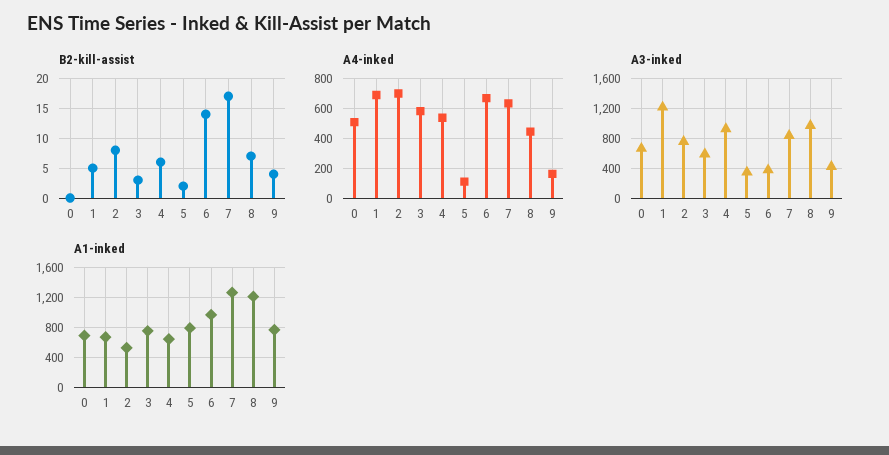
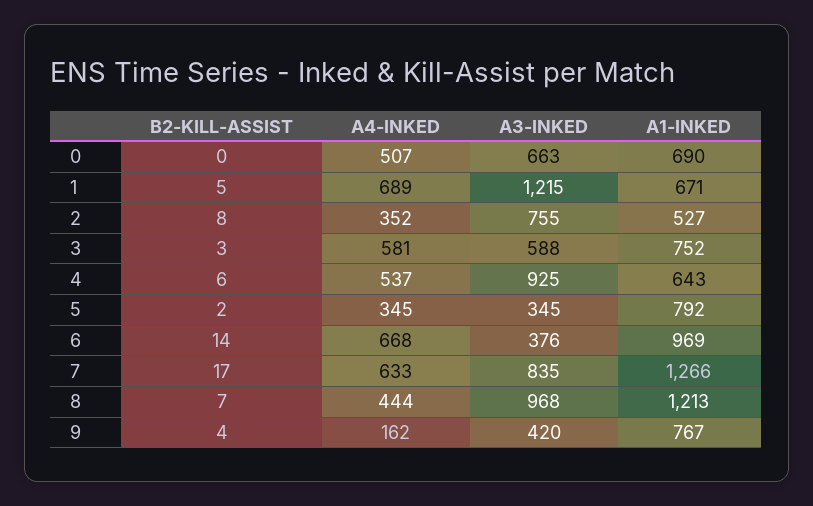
A4-inked, 2: 700 -> 352
A4-inked, 5: 100 -> 345

